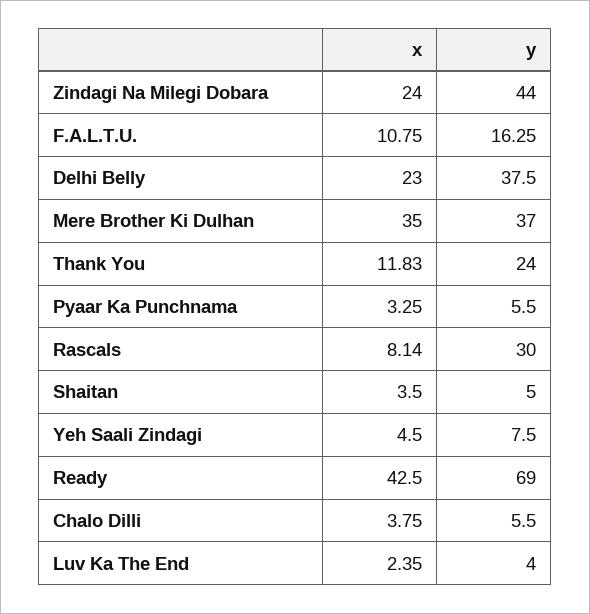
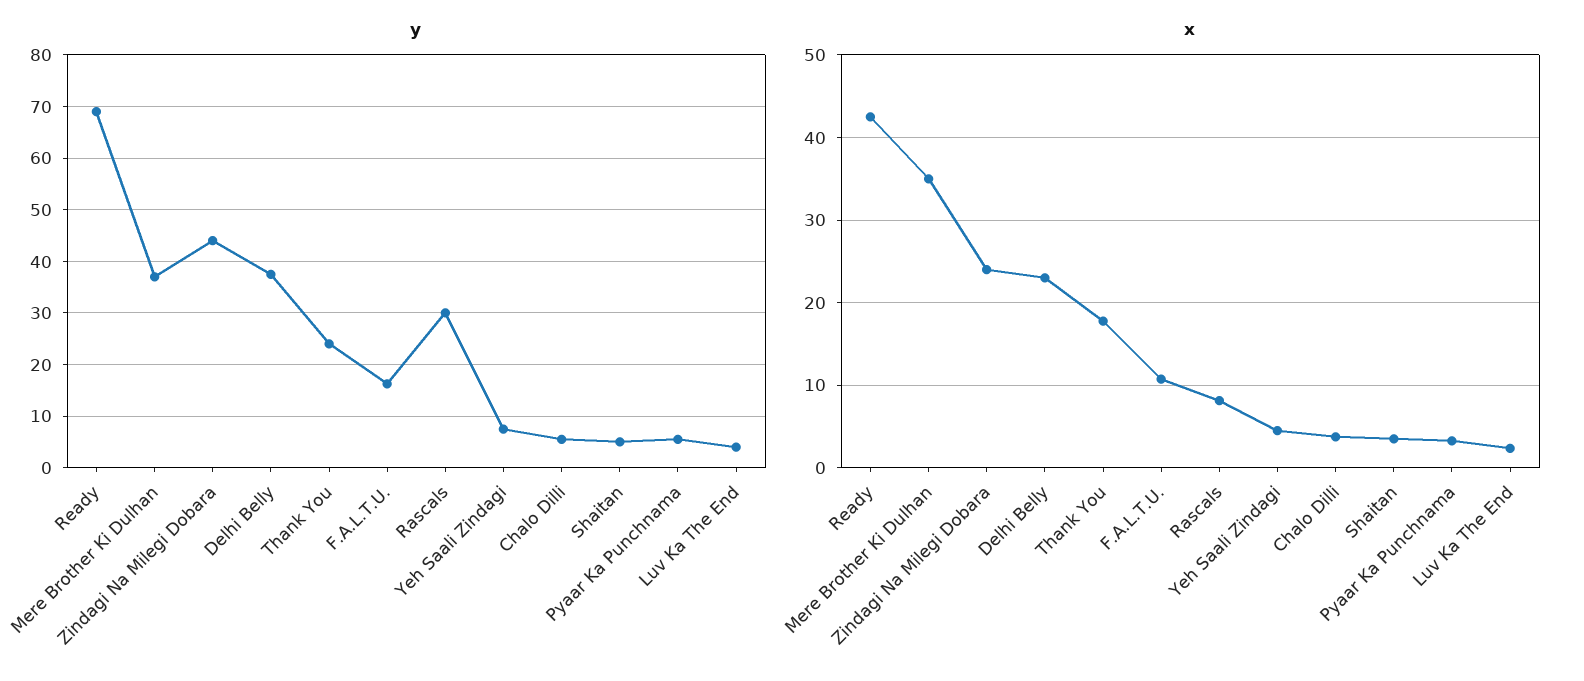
x, Thank You: 11.83 -> 18

